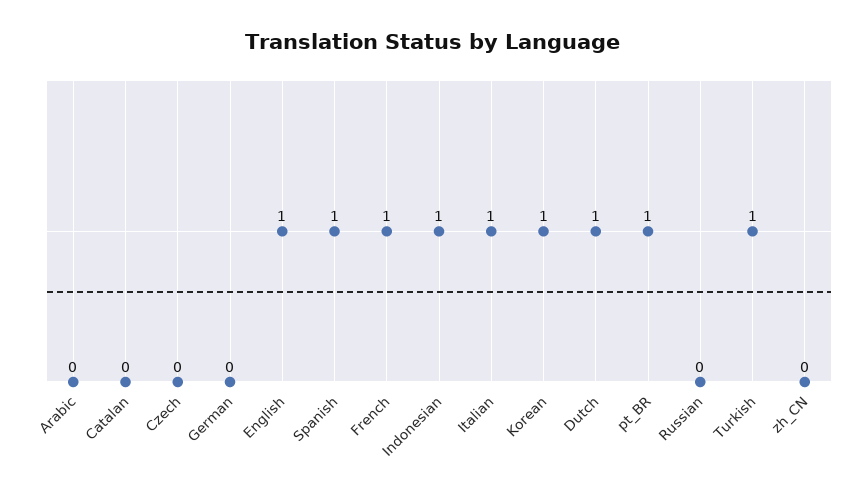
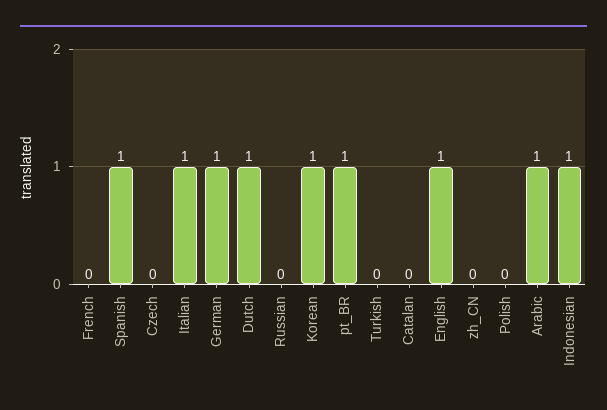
Arabic: 0 -> 1
German: 0 -> 1
French: 1 -> 0
Turkish: 1 -> 0
Polish: none -> 0

